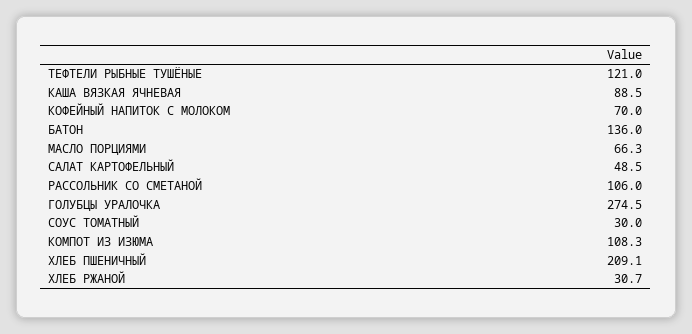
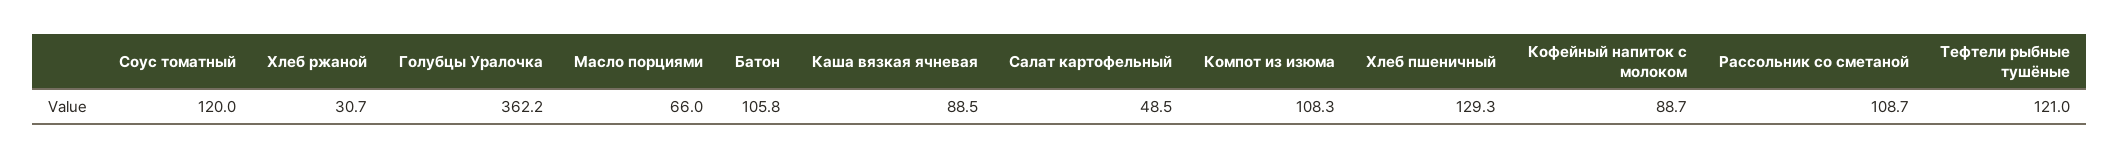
КОФЕЙНЫЙ НАПИТОК С МОЛОКОМ: 70 -> 88.7
БАТОН: 136 -> 105.8
МАСЛО ПОРЦИЯМИ: 66.3 -> 66
РАССОЛЬНИК СО СМЕТАНОЙ: 106 -> 108.7
ГОЛУБЦЫ УРАЛОЧКА: 274.5 -> 362.2
СОУС ТОМАТНЫЙ: 30 -> 120
ХЛЕБ ПШЕНИЧНЫЙ: 209.1 -> 129.3

